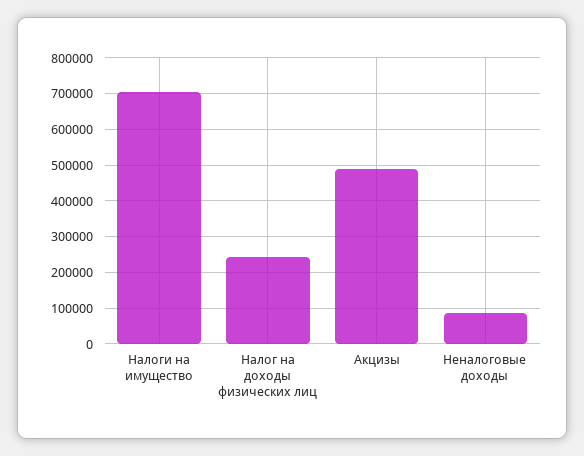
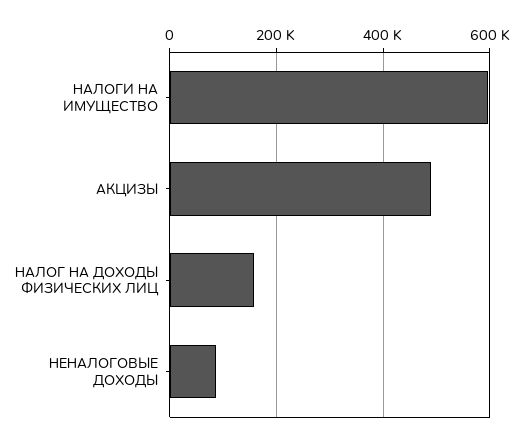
Налоги на имущество: 700000 -> 600000
Налог на доходы физических лиц: 240000 -> 160000

